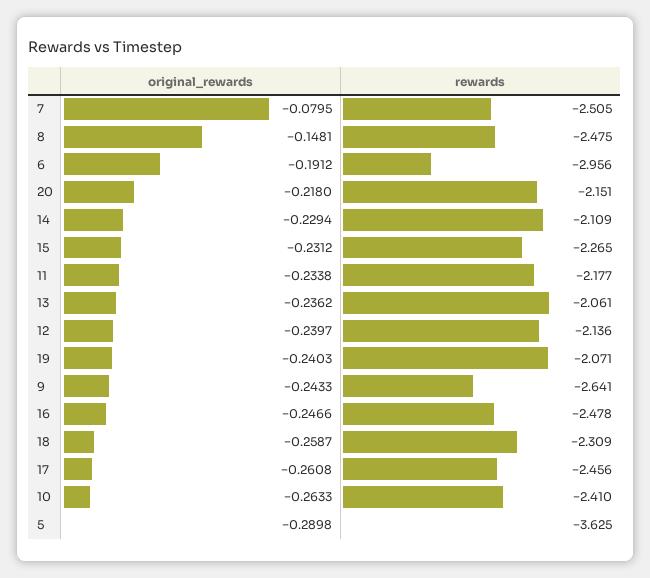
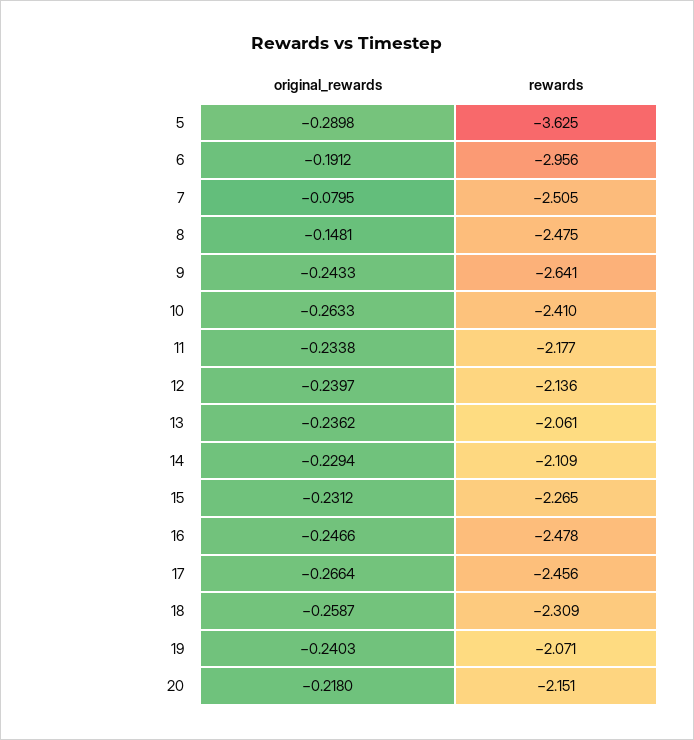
original_rewards, 17: -0.2608 -> -0.2664

